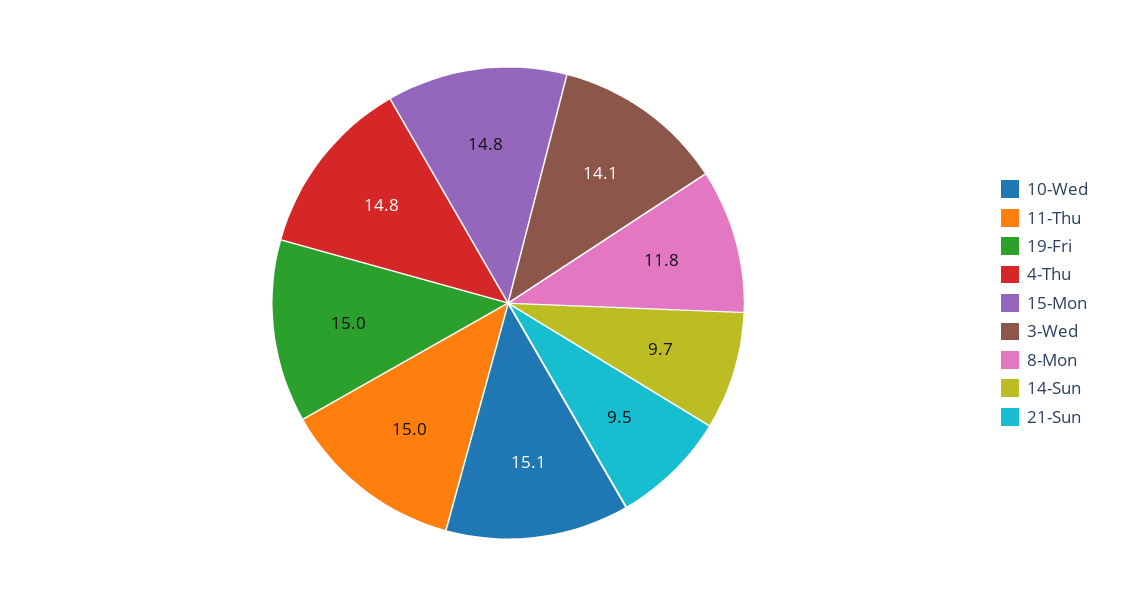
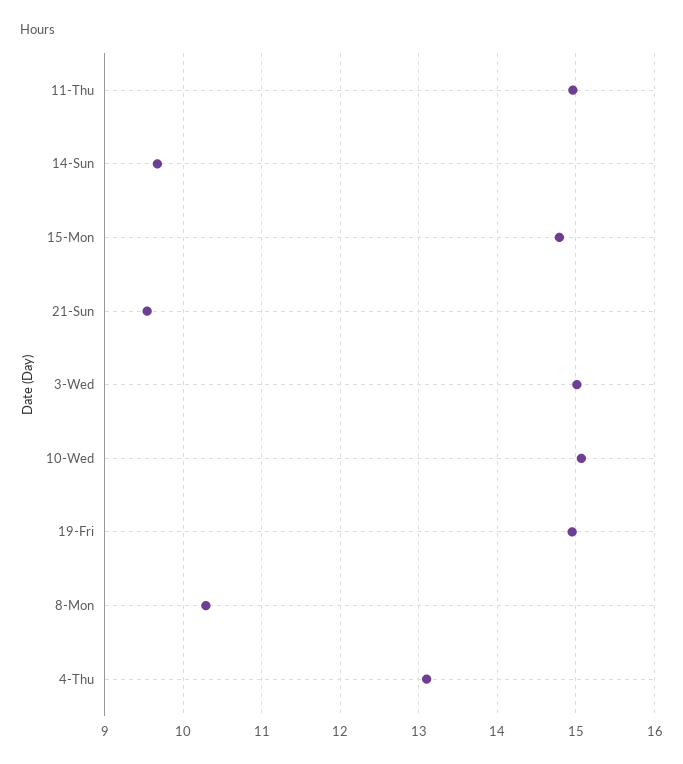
4-Thu: 14.8 -> 13.1
3-Wed: 14.1 -> 15
8-Mon: 11.8 -> 10.3

